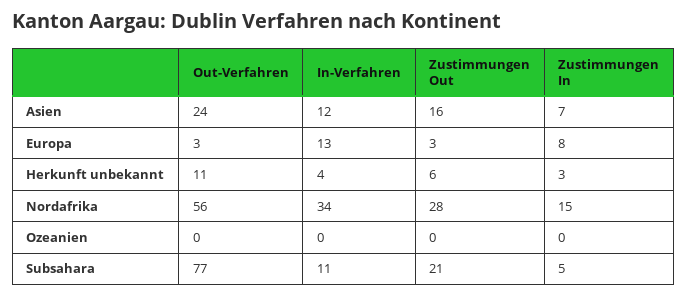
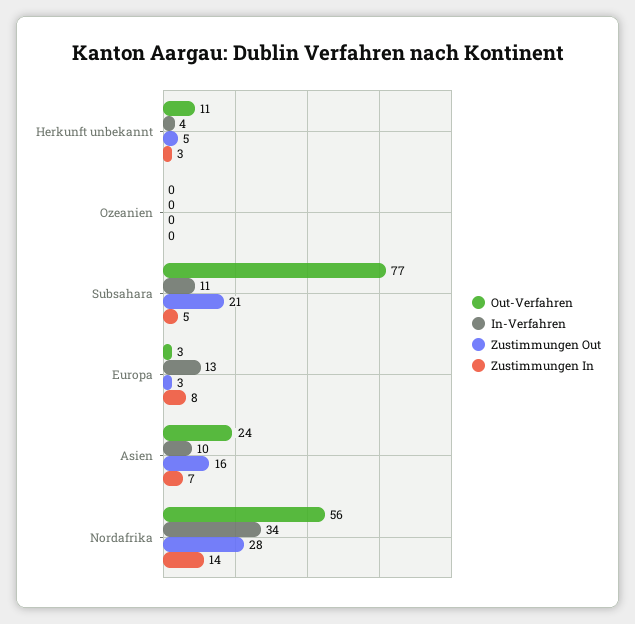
In-Verfahren, Asien: 12 -> 10
Zustimmungen Out, Herkunft unbekannt: 6 -> 5
Zustimmungen In, Nordafrika: 15 -> 14

